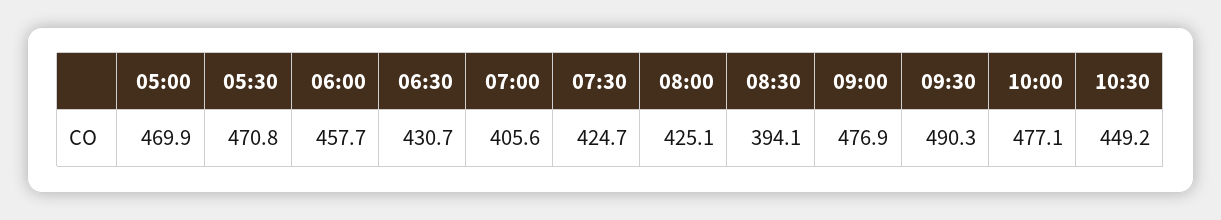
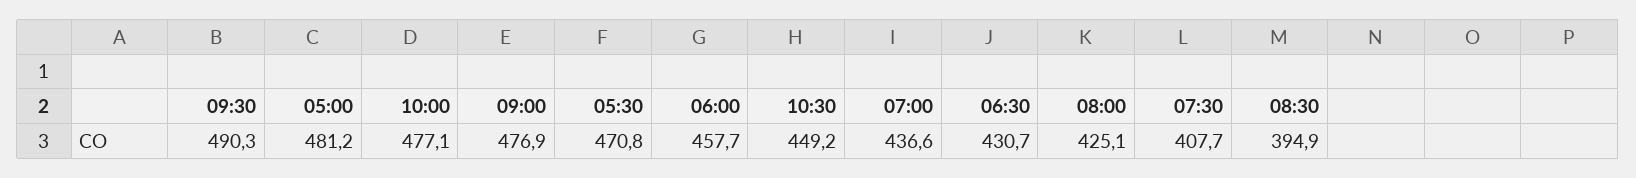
05:00: 469.9 -> 481.2
07:00: 405.6 -> 436.6
07:30: 424.7 -> 407.7
08:30: 394.1 -> 394.9

